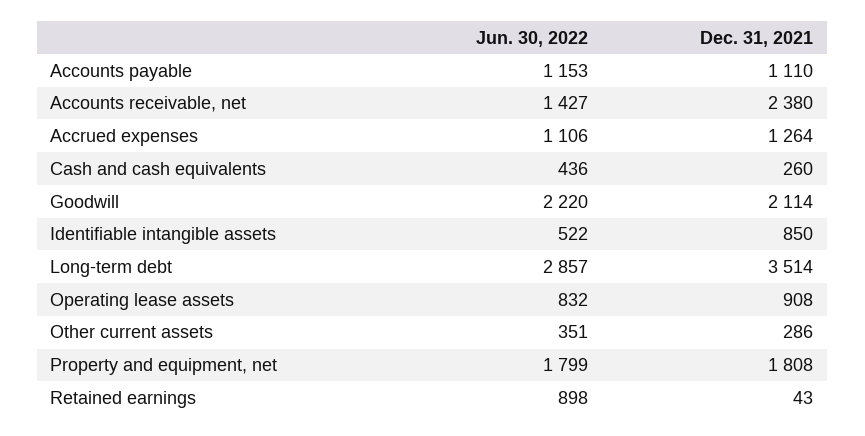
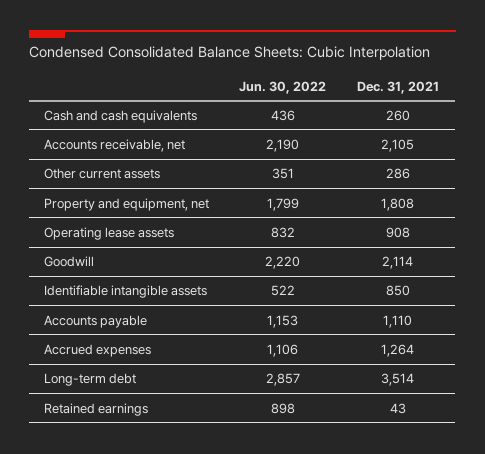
Jun. 30, 2022, Accounts receivable, net: 1427 -> 2190
Dec. 31, 2021, Accounts receivable, net: 2380 -> 2105

